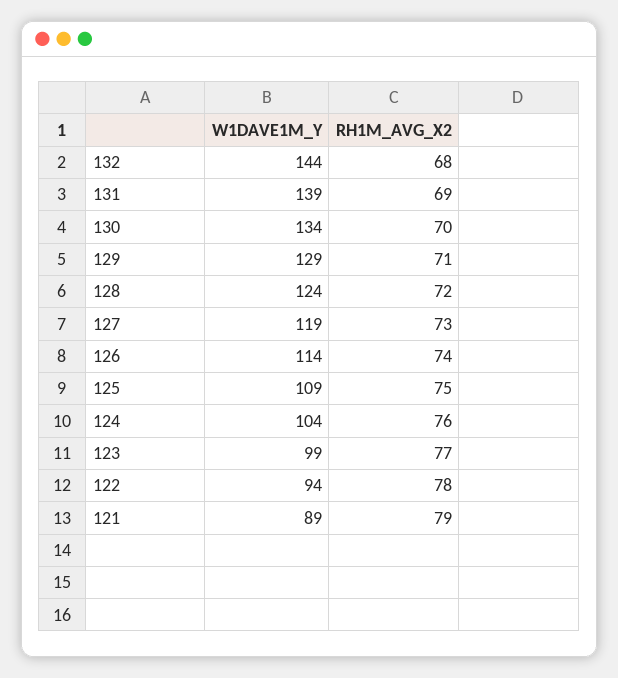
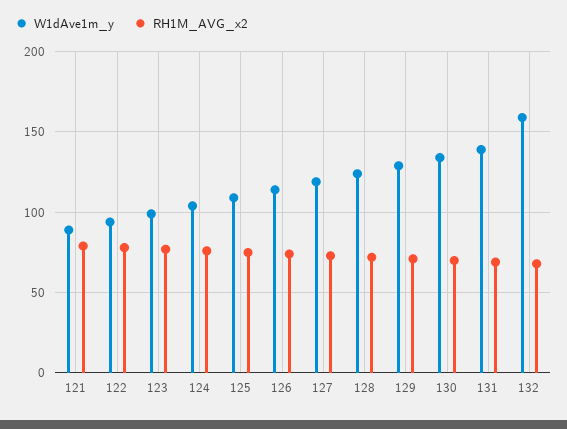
W1DAVE1M_Y, 132: 144 -> 160

